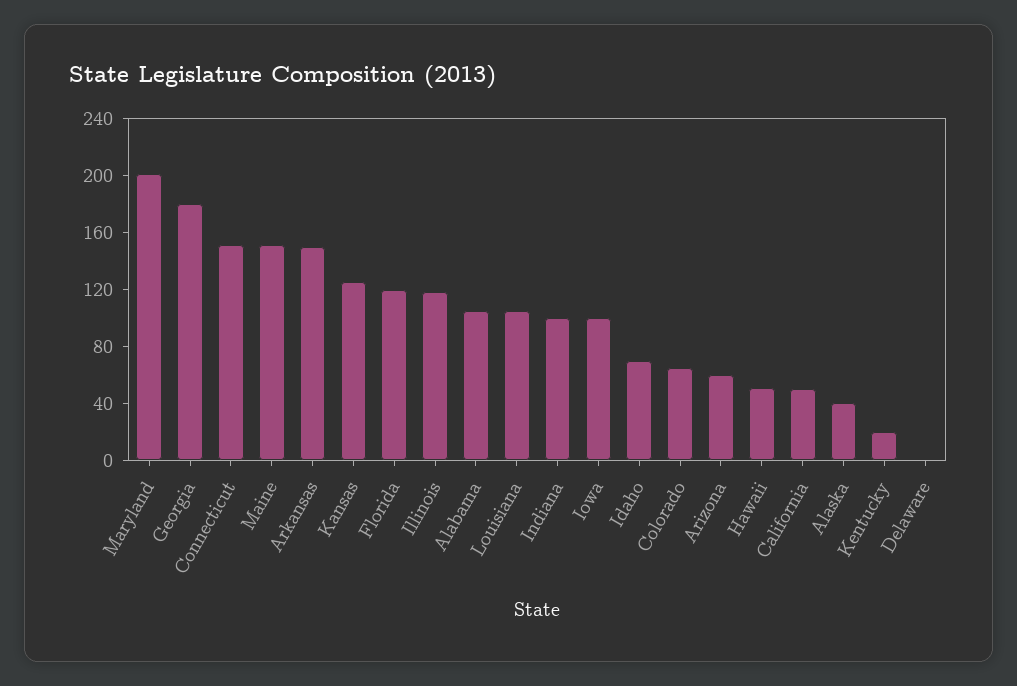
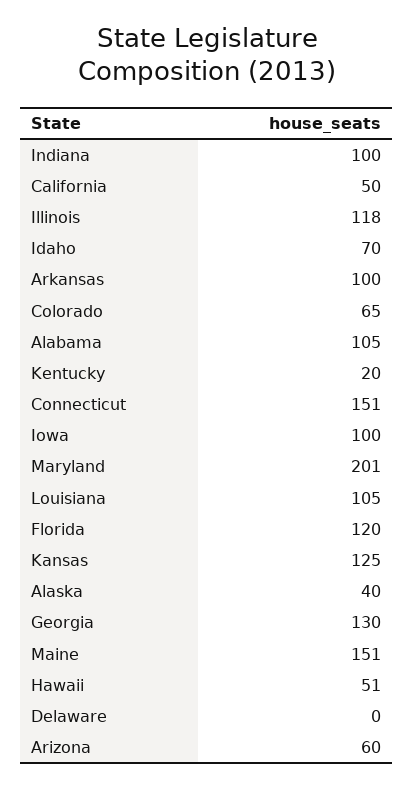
Georgia: 180 -> 130
Arkansas: 150 -> 100

